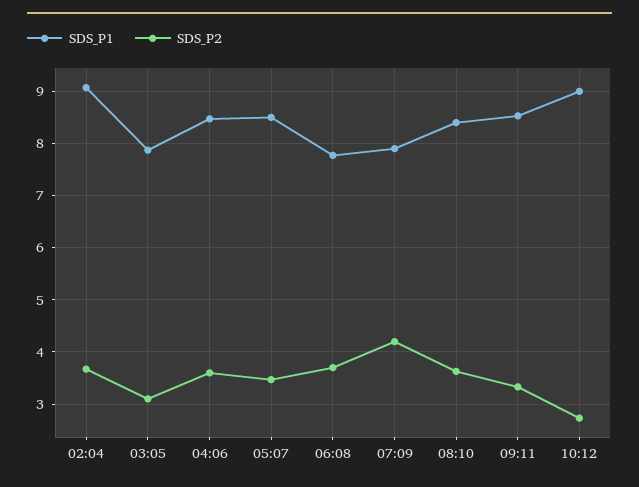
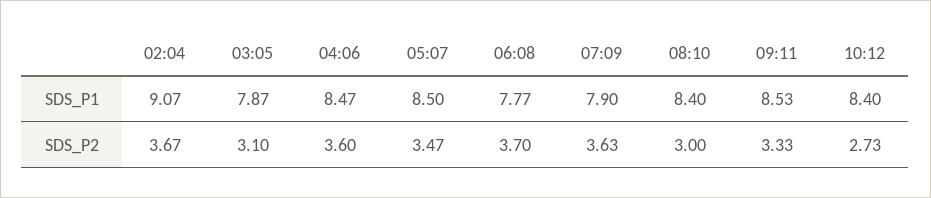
SDS_P2, 07:09: 4.2 -> 3.63
SDS_P2, 08:10: 3.6 -> 3
SDS_P1, 10:12: 9 -> 8.4

